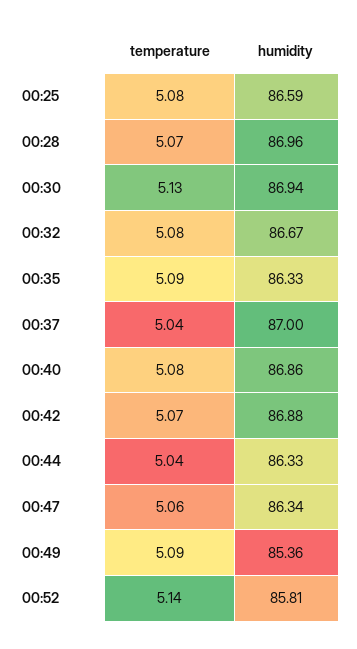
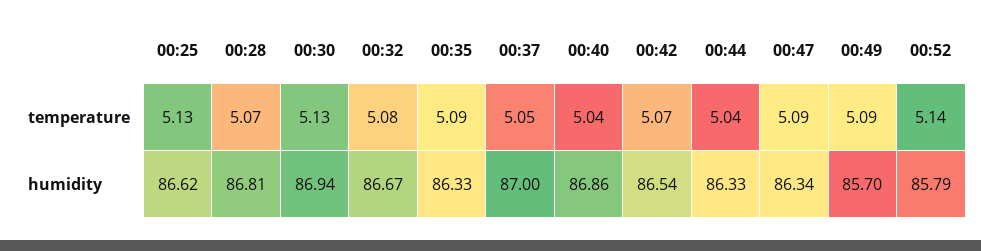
temperature, 00:25: 5.08 -> 5.13
humidity, 00:25: 86.59 -> 86.62
humidity, 00:28: 86.96 -> 86.81
temperature, 00:37: 5.04 -> 5.05
temperature, 00:40: 5.08 -> 5.04
humidity, 00:42: 86.88 -> 86.54
temperature, 00:47: 5.06 -> 5.09
humidity, 00:49: 85.36 -> 85.7
humidity, 00:52: 85.81 -> 85.79

